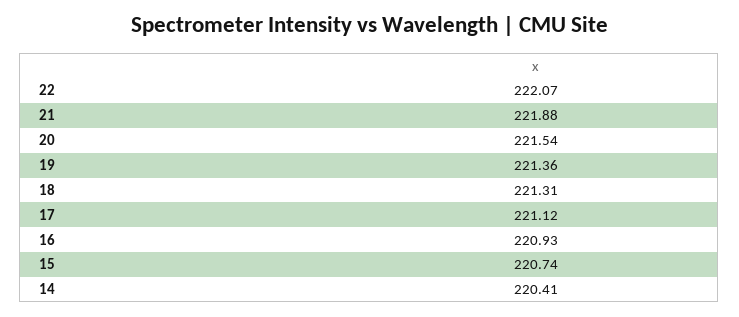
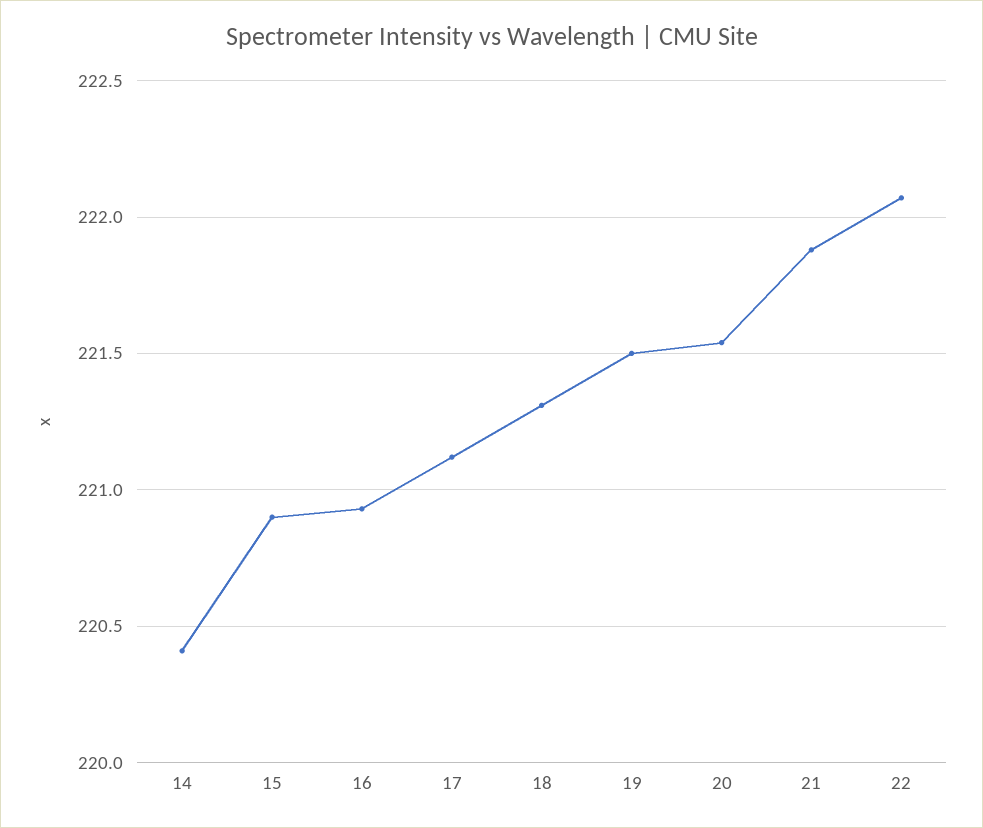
19: 221.36 -> 221.5
15: 220.74 -> 220.9

